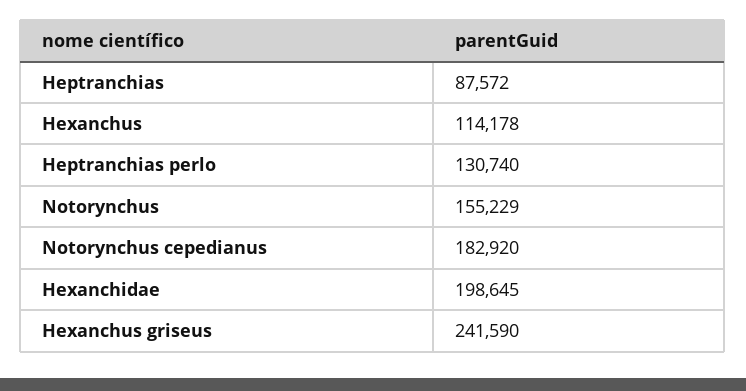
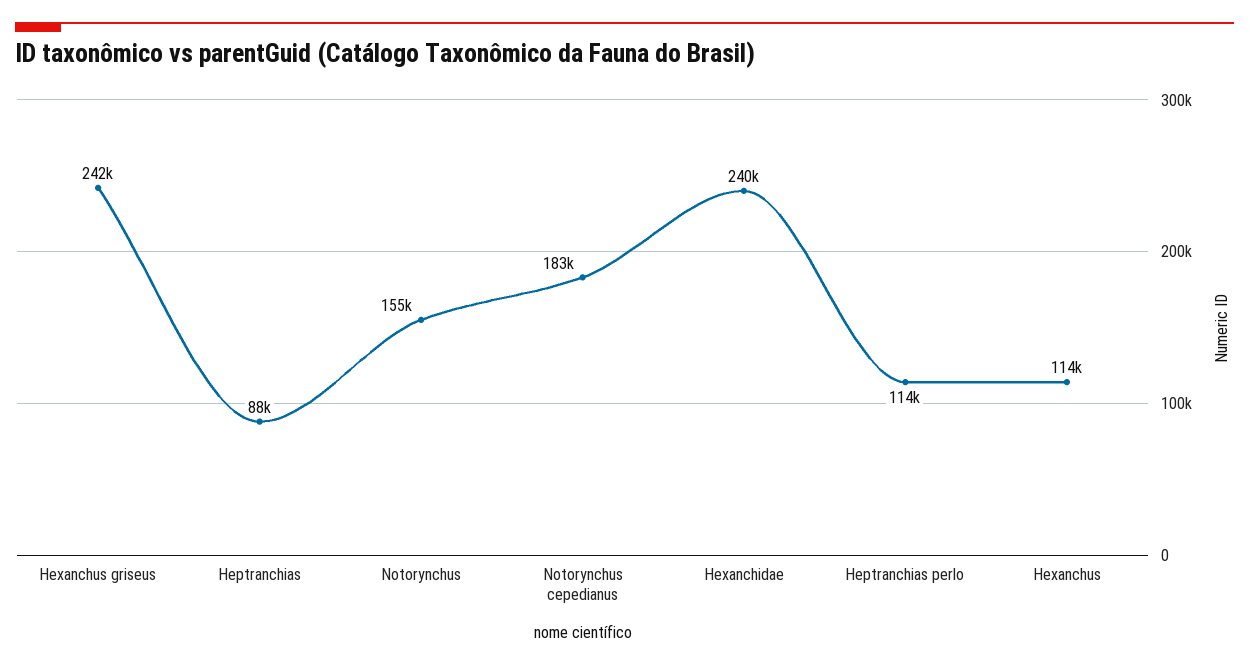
Heptranchias perlo: 130740 -> 114000
Hexanchidae: 198645 -> 240000

